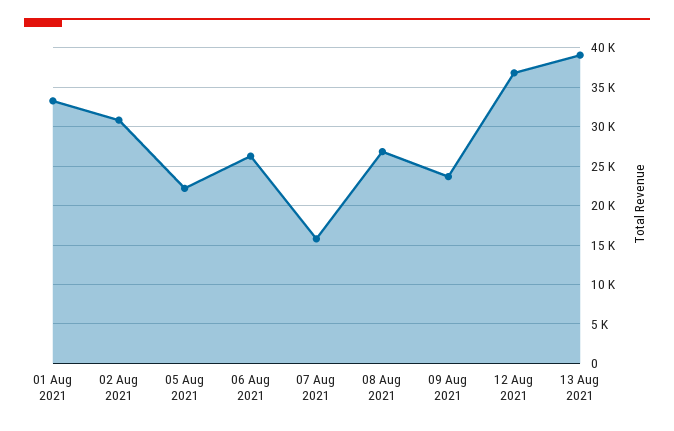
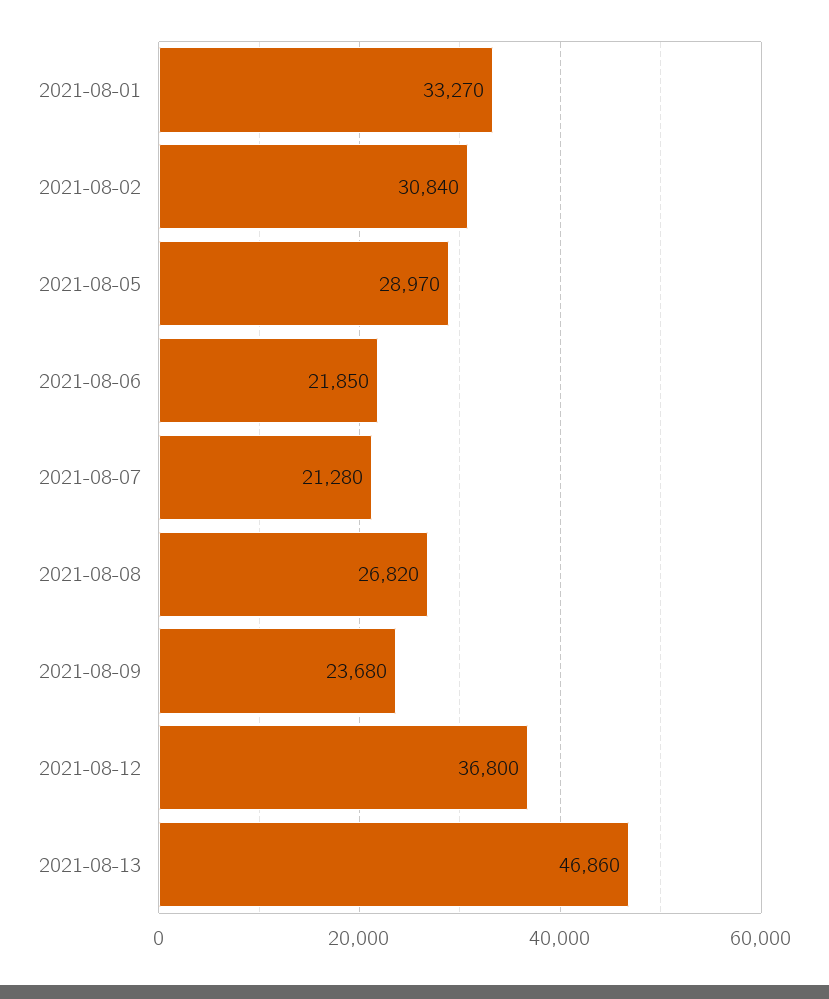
05 Aug 2021: 22000 -> 28970
06 Aug 2021: 26000 -> 21850
07 Aug 2021: 16000 -> 21280
13 Aug 2021: 39000 -> 46860

